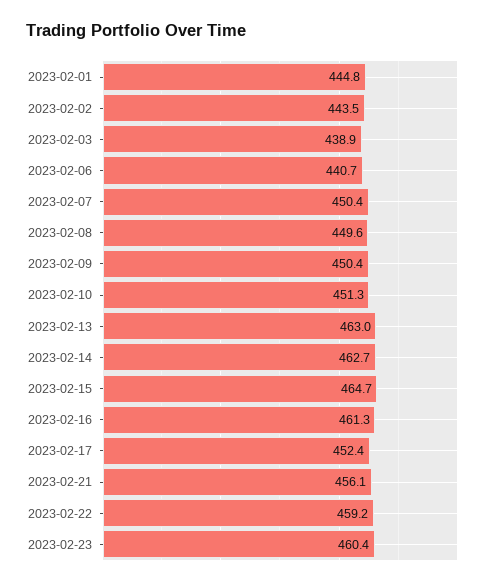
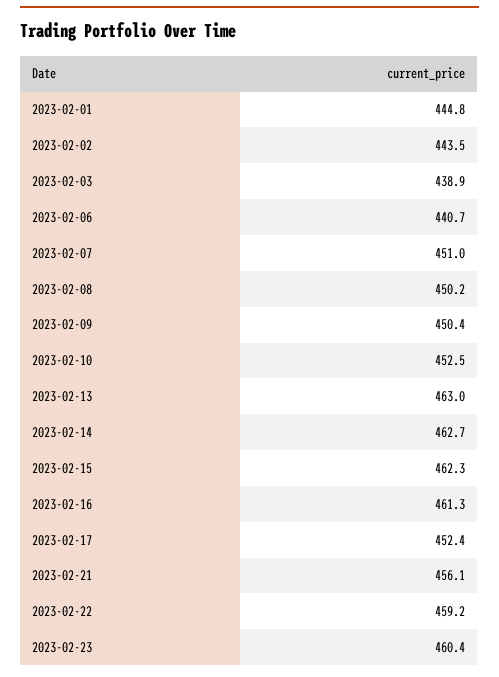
2023-02-07: 450.4 -> 451
2023-02-08: 449.6 -> 450.2
2023-02-10: 451.3 -> 452.5
2023-02-15: 464.7 -> 462.3

